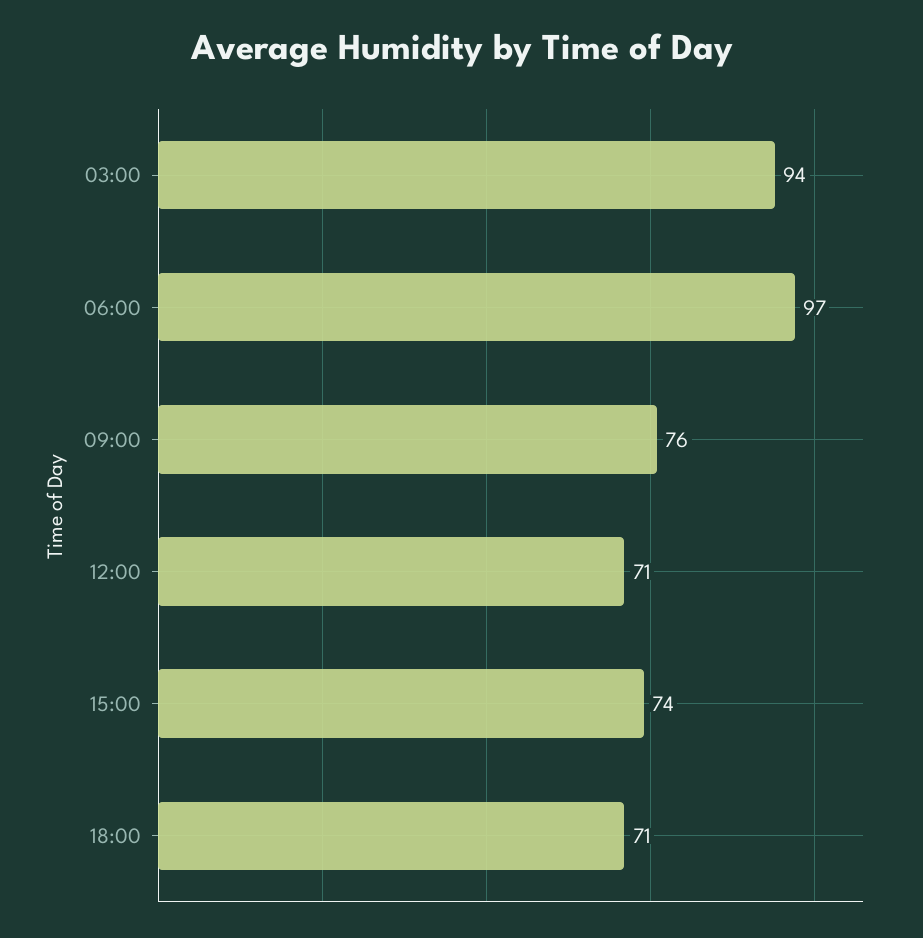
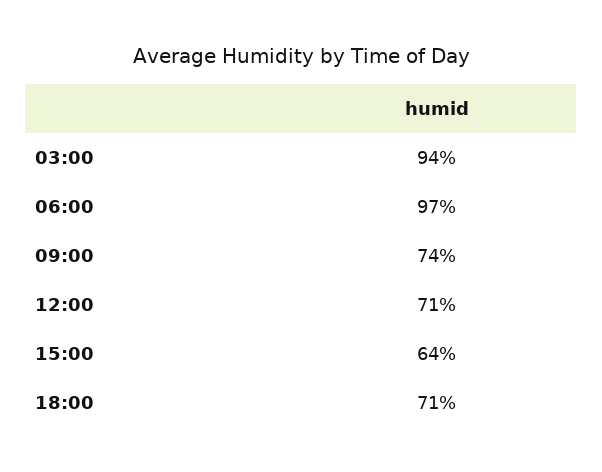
09:00: 76 -> 74
15:00: 74 -> 64

